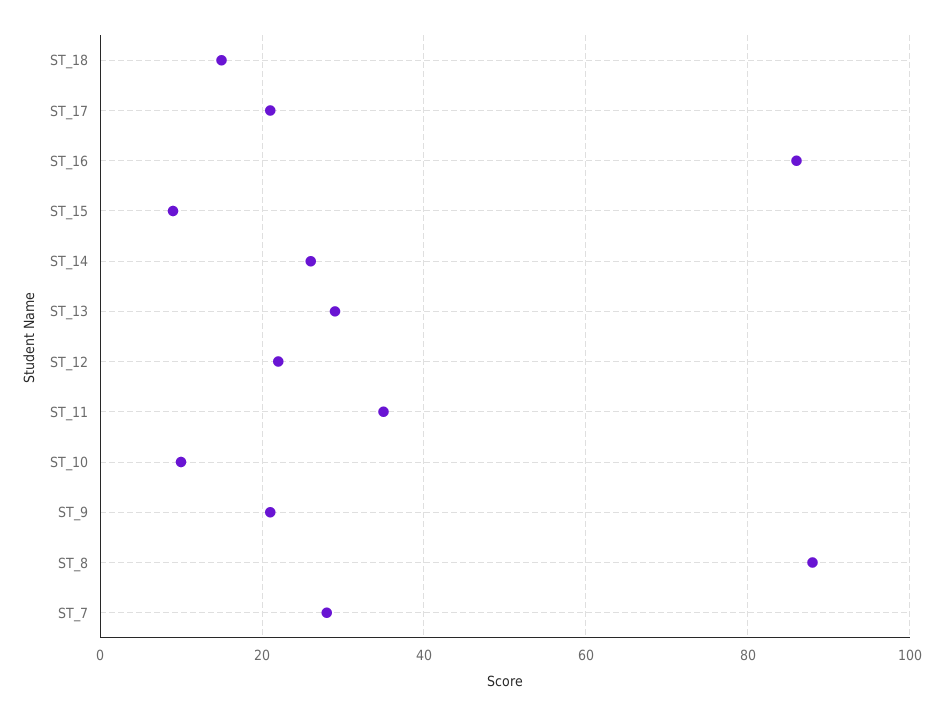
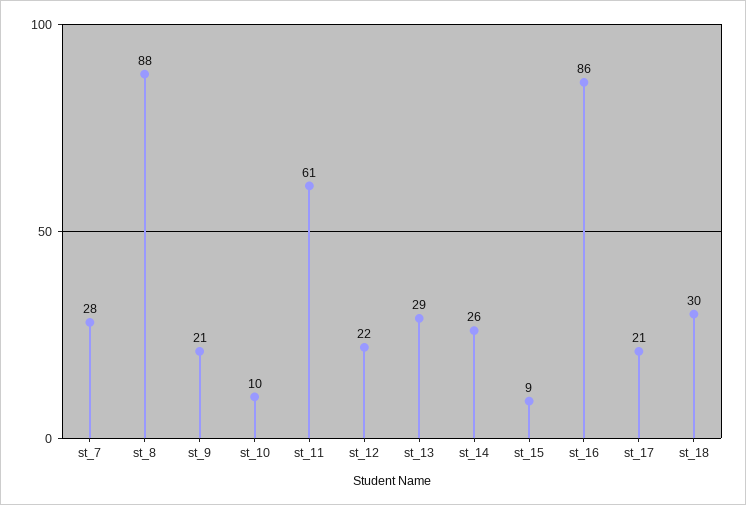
ST_18: 15 -> 30
ST_11: 35 -> 61

